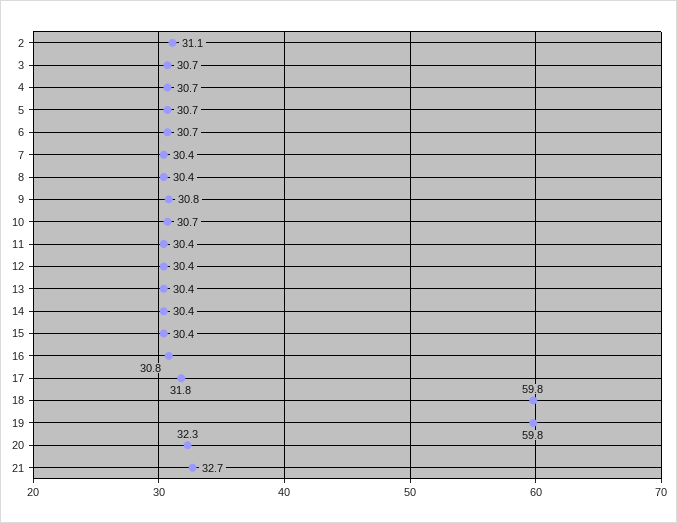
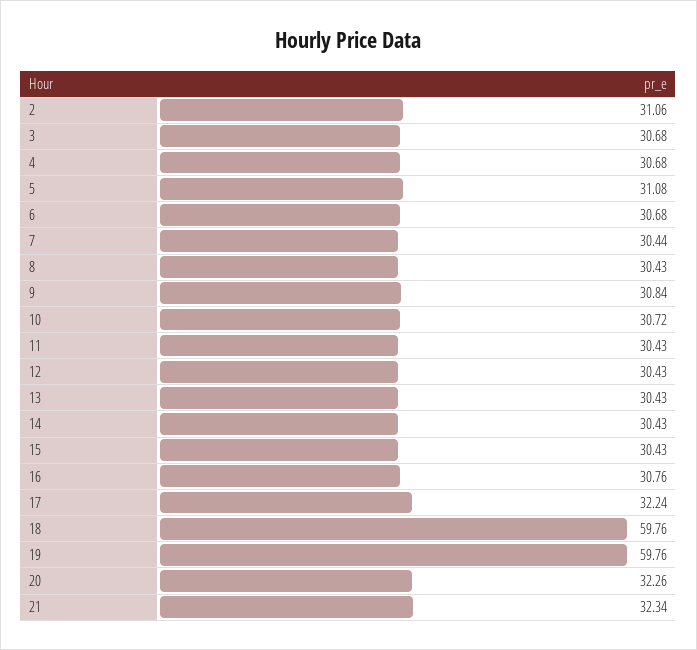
5: 30.7 -> 31.08
17: 31.8 -> 32.24
21: 32.7 -> 32.34

